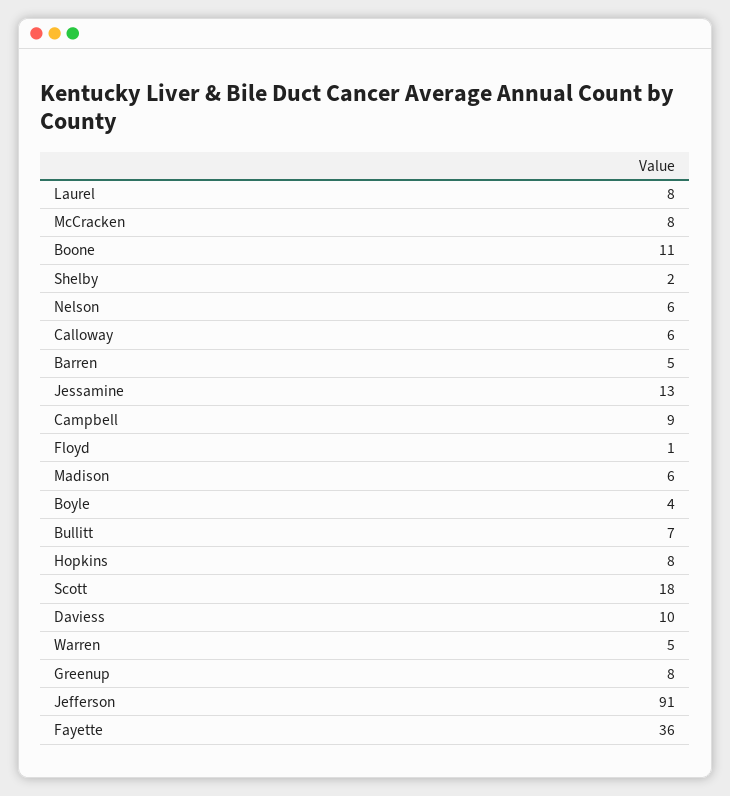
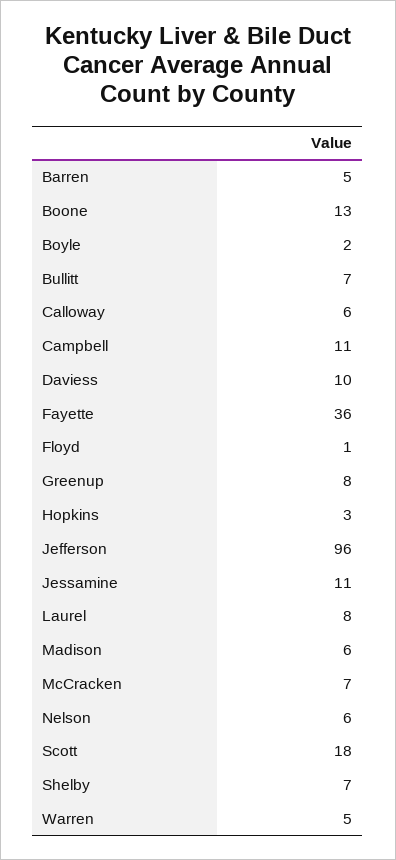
McCracken: 8 -> 7
Boone: 11 -> 13
Shelby: 2 -> 7
Jessamine: 13 -> 11
Campbell: 9 -> 11
Boyle: 4 -> 2
Hopkins: 8 -> 3
Jefferson: 91 -> 96

